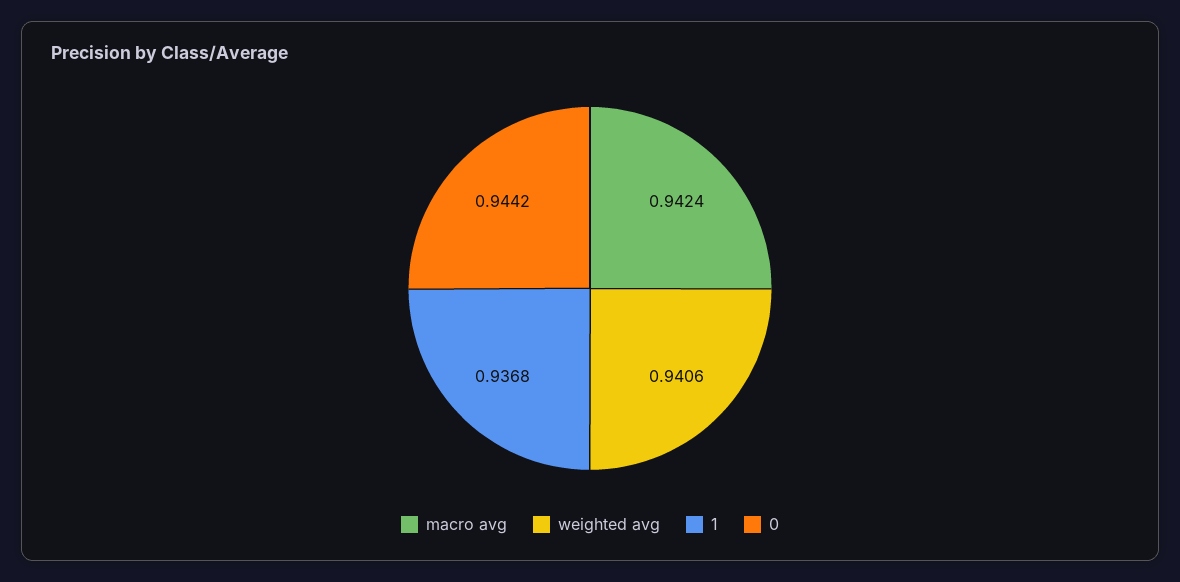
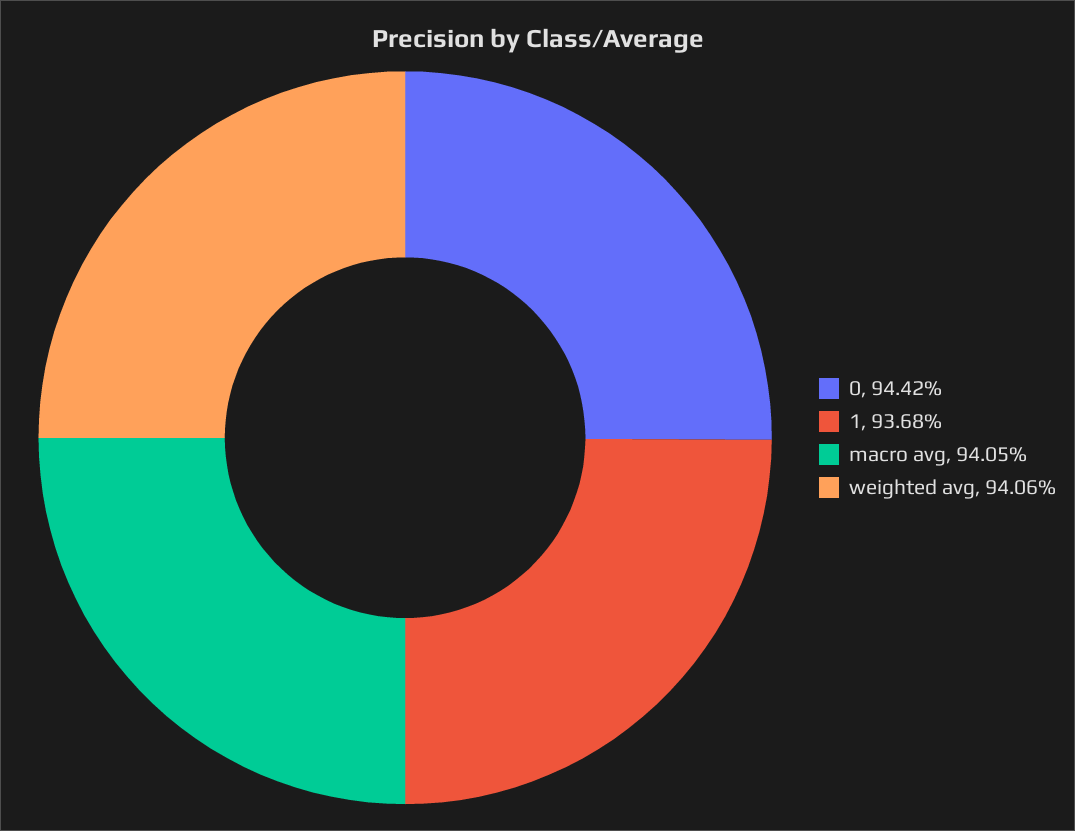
macro avg: 0.9424 -> 0.9405

